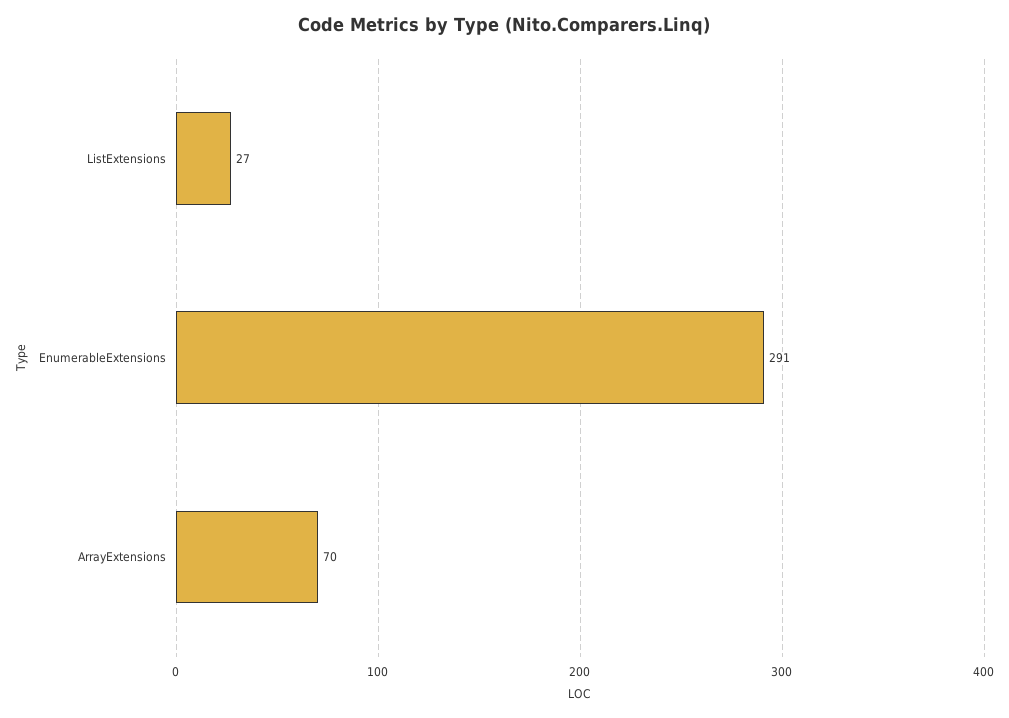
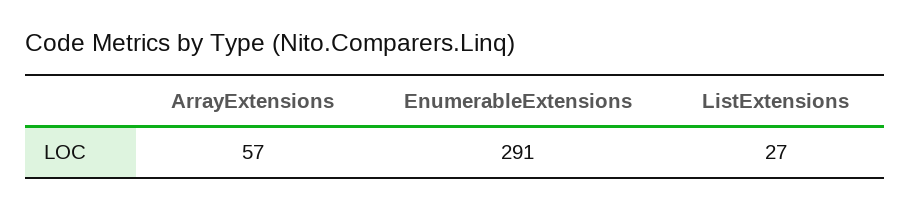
ArrayExtensions: 70 -> 57

